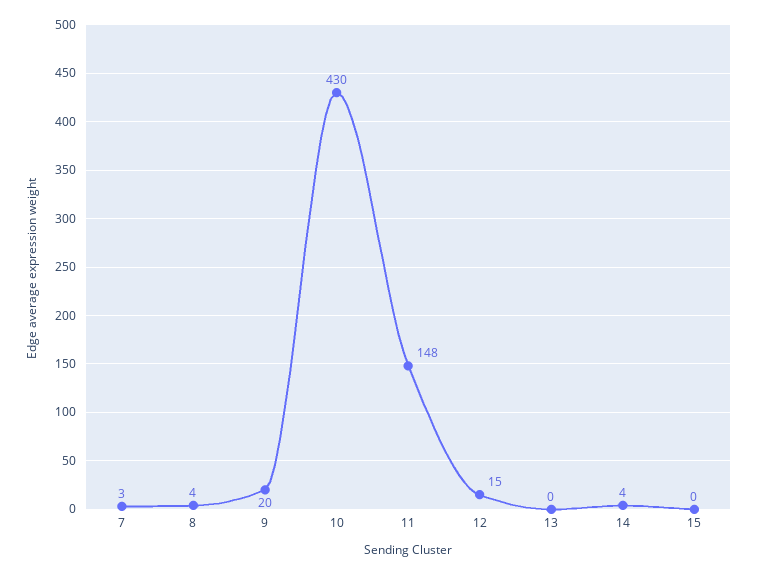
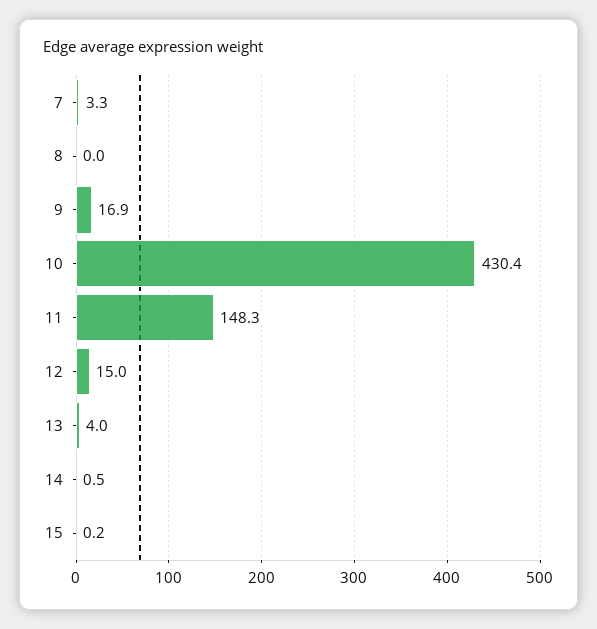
8: 4 -> 0
9: 20 -> 16.9
13: 0 -> 4
14: 4 -> 0.5

